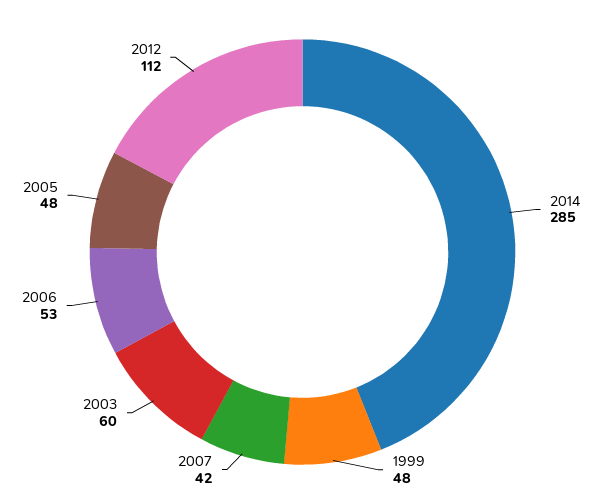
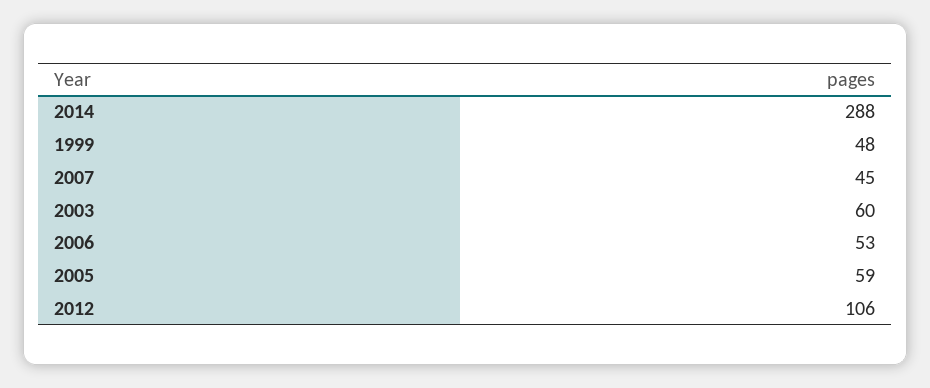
2014: 285 -> 288
2007: 42 -> 45
2005: 48 -> 59
2012: 112 -> 106

